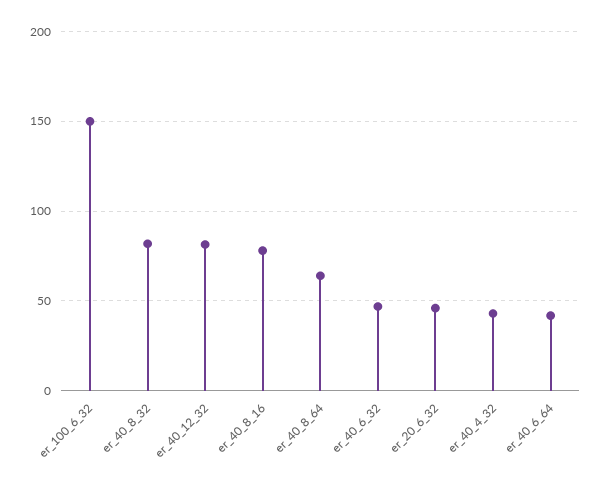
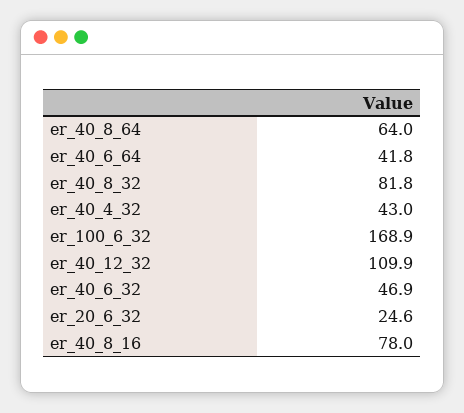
er_100_6_32: 150 -> 168.9
er_40_12_32: 80 -> 109.9
er_20_6_32: 45 -> 24.6

